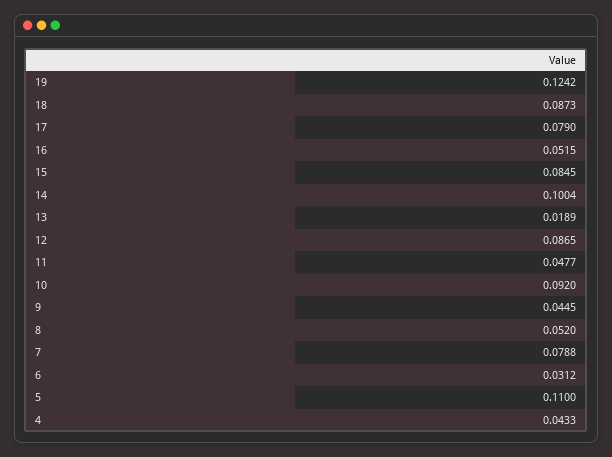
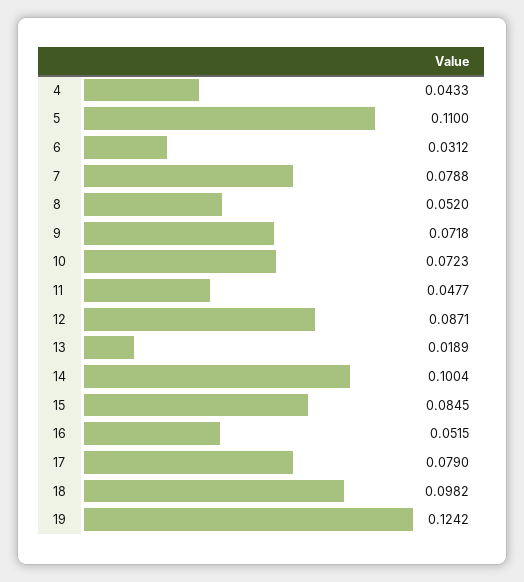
18: 0.0873 -> 0.0982
12: 0.0865 -> 0.0871
10: 0.092 -> 0.0723
9: 0.0445 -> 0.0718

